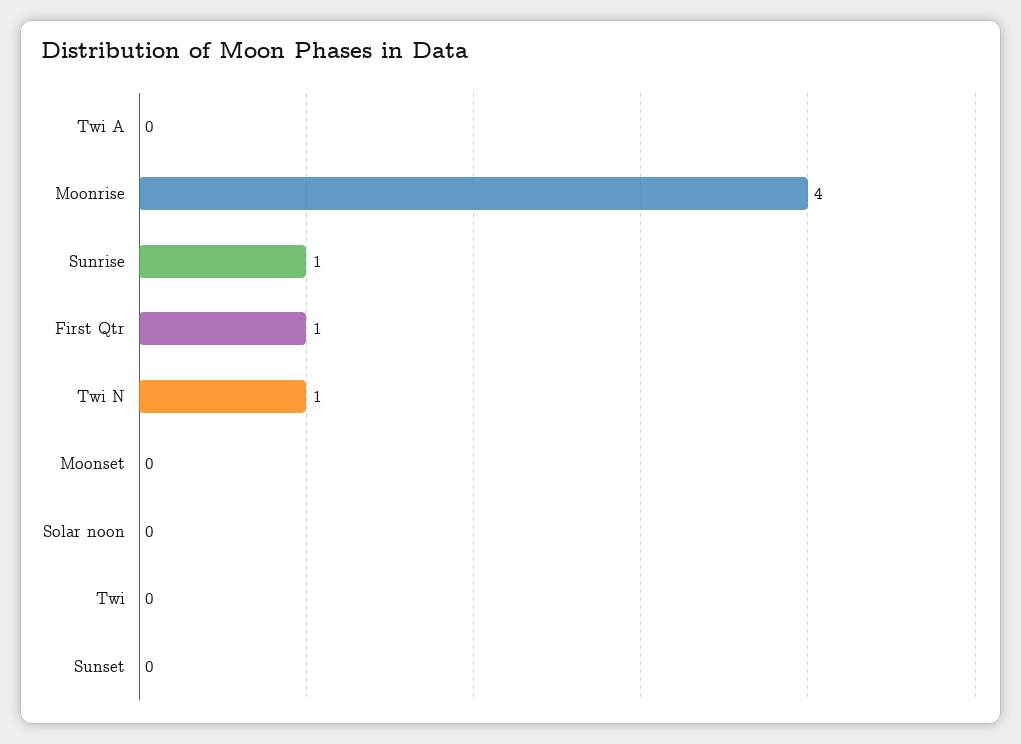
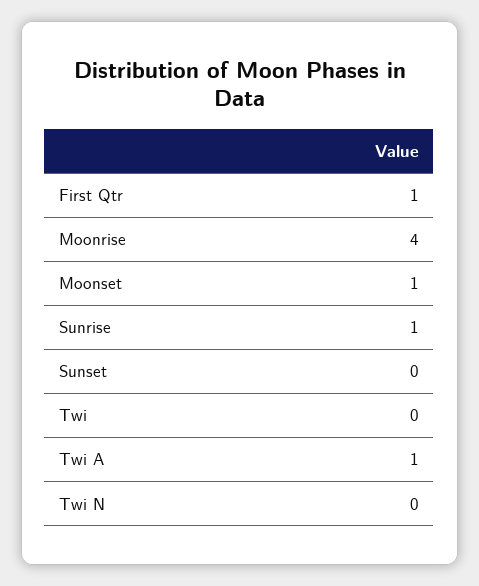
Twi A: 0 -> 1
Twi N: 1 -> 0
Moonset: 0 -> 1
Solar noon: 0 -> none

